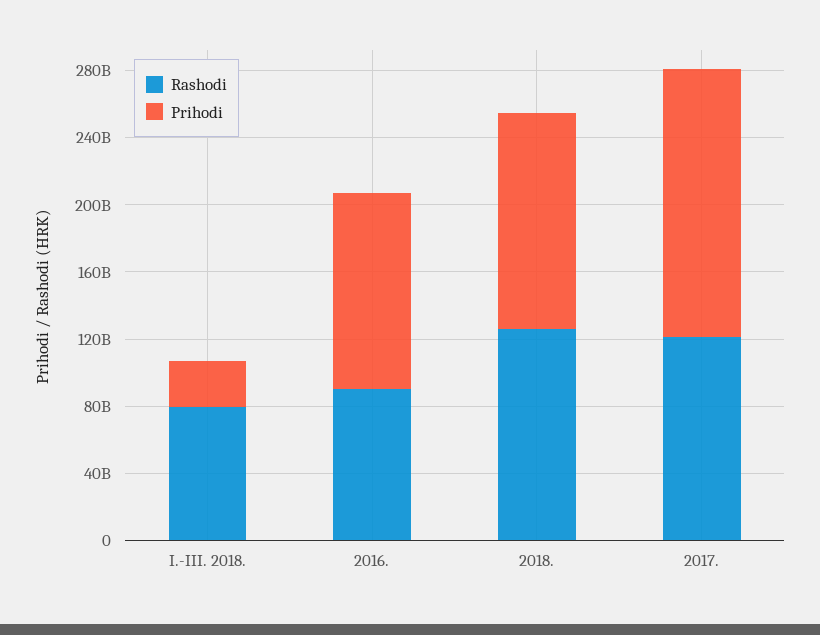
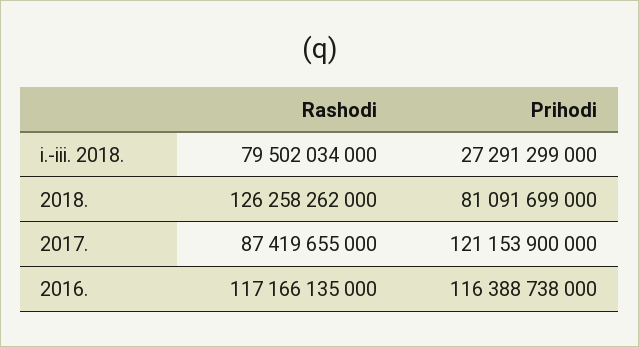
Rashodi, 2016.: 90000000000 -> 117166135000
Prihodi, 2018.: 130000000000 -> 81091699000
Rashodi, 2017.: 120000000000 -> 87419655000
Prihodi, 2017.: 160000000000 -> 121153900000

